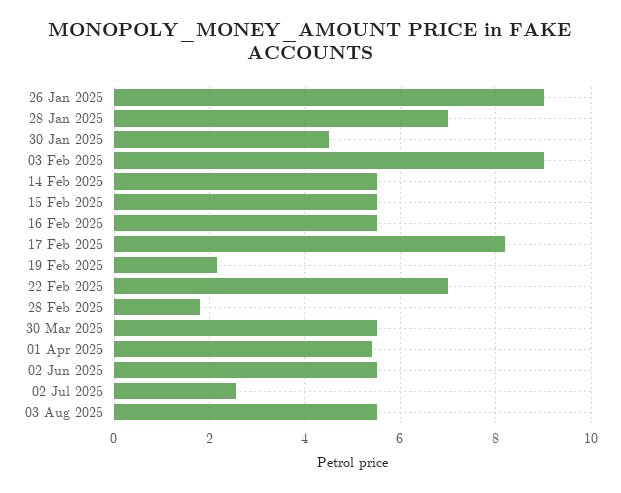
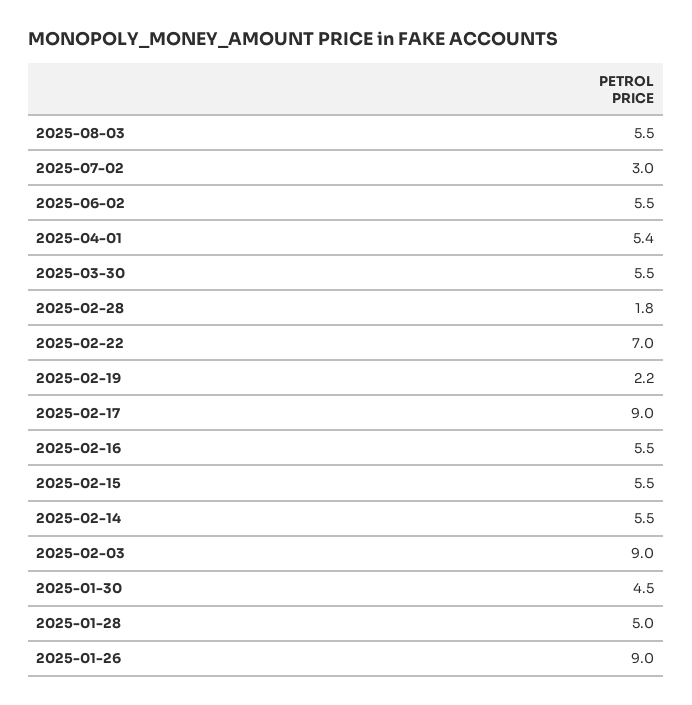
28 Jan 2025: 7 -> 5
17 Feb 2025: 8.2 -> 9
02 Jul 2025: 2.6 -> 3

